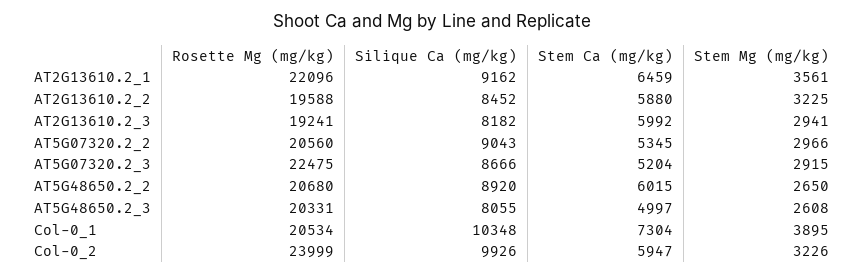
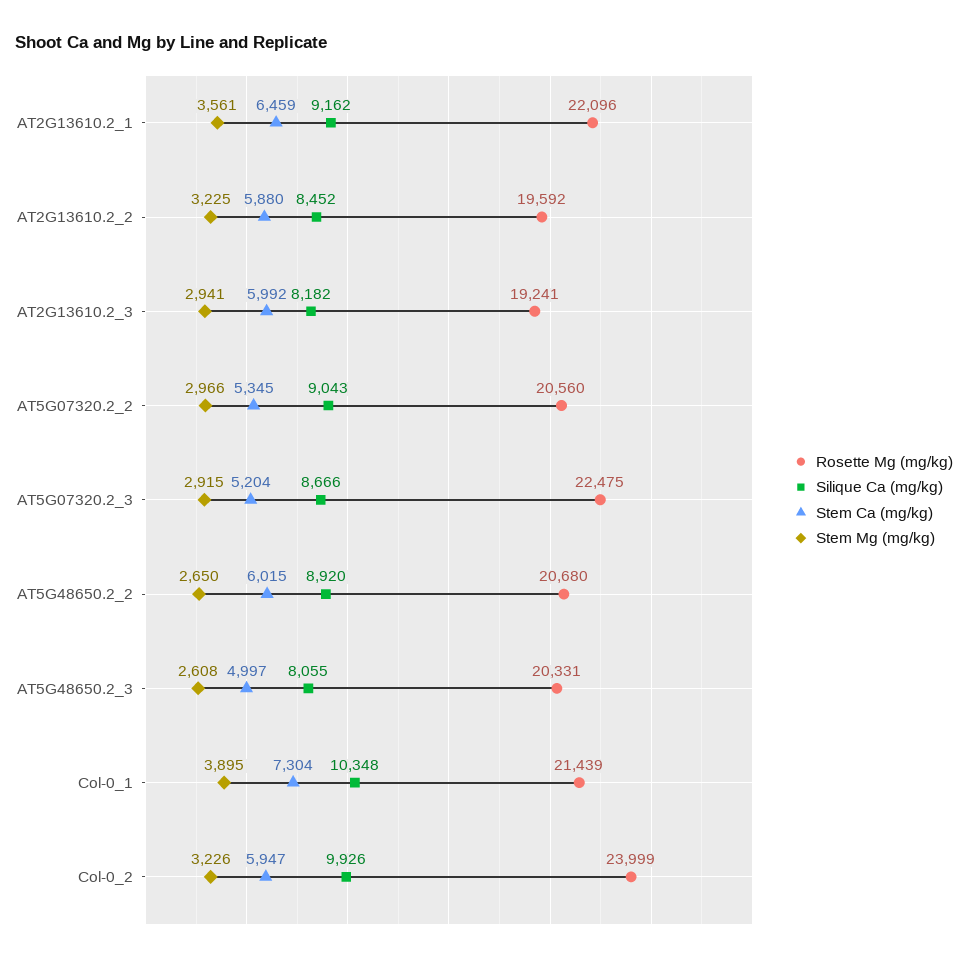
Rosette Mg (mg/kg), AT2G13610.2_2: 19588 -> 19592
Rosette Mg (mg/kg), Col-0_1: 20534 -> 21439

